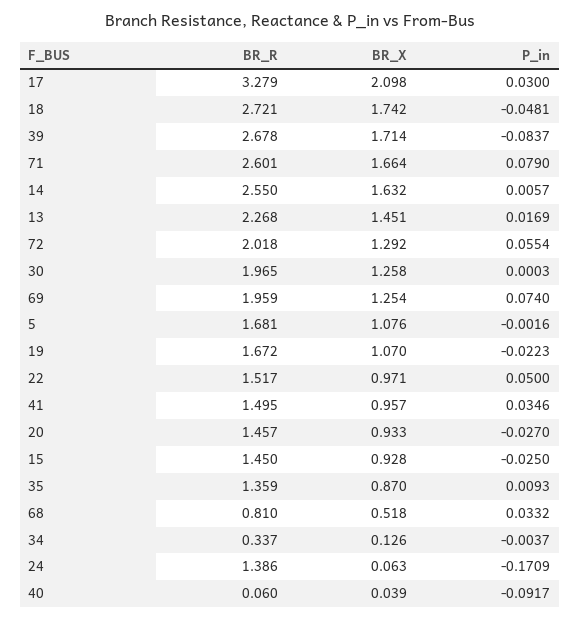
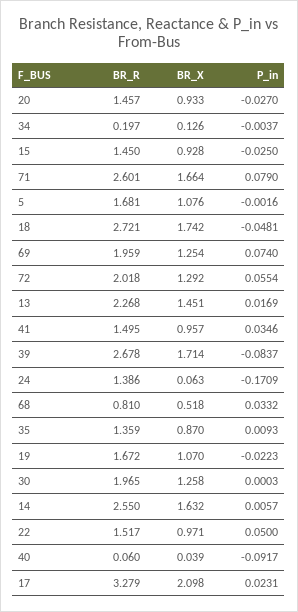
P_in, 17: 0.03 -> 0.0231
BR_R, 34: 0.337 -> 0.197

